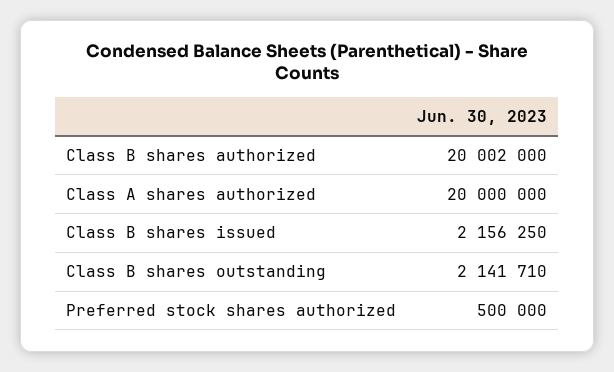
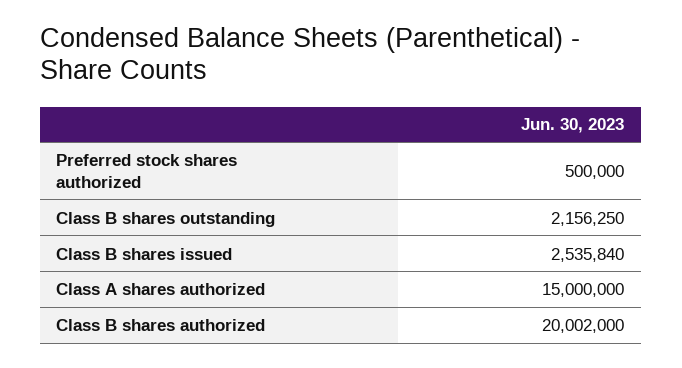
Class A shares authorized: 20000000 -> 15000000
Class B shares issued: 2156250 -> 2535840
Class B shares outstanding: 2141710 -> 2156250

